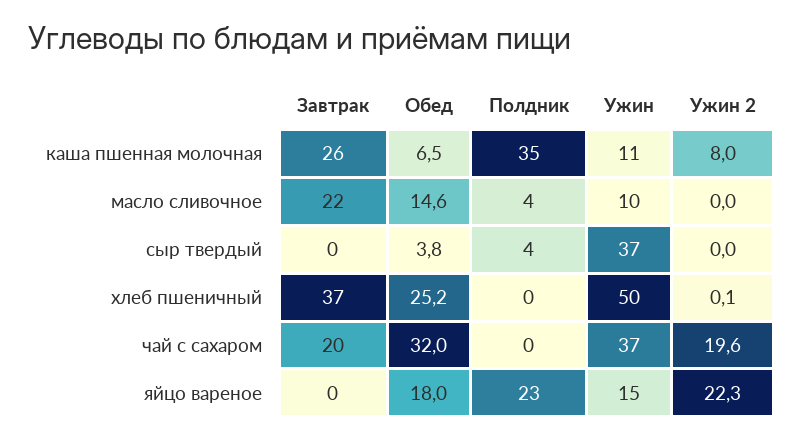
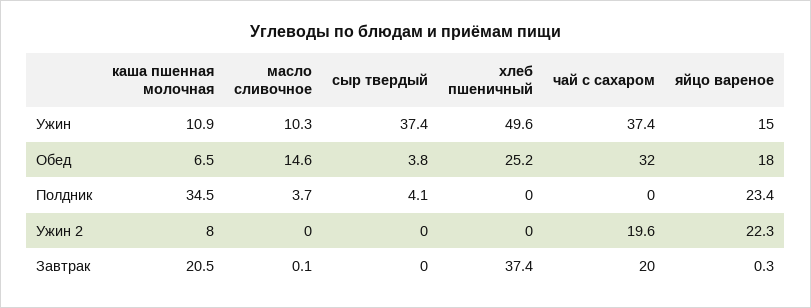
Завтрак, каша пшенная молочная: 26 -> 20.5
Завтрак, масло сливочное: 22 -> 0.1
Ужин 2, хлеб пшеничный: 0.1 -> 0

